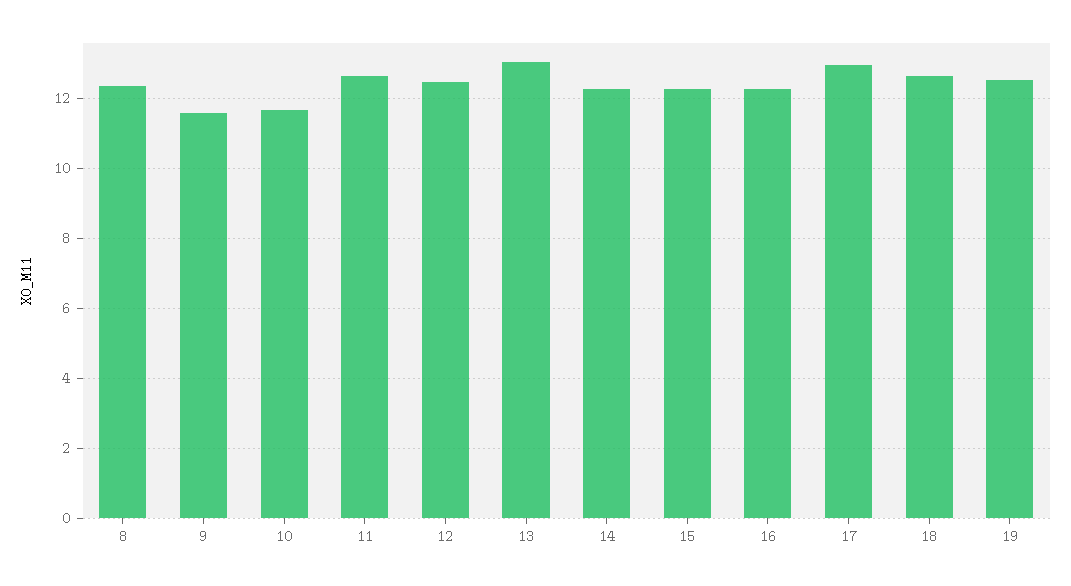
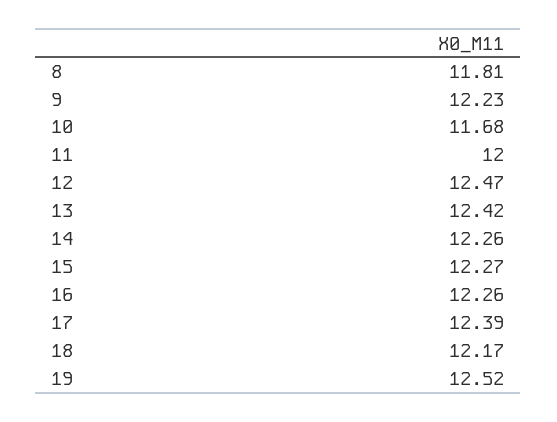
8: 12.4 -> 11.81
9: 11.6 -> 12.23
11: 12.6 -> 12
13: 13 -> 12.42
17: 13 -> 12.39
18: 12.6 -> 12.17

